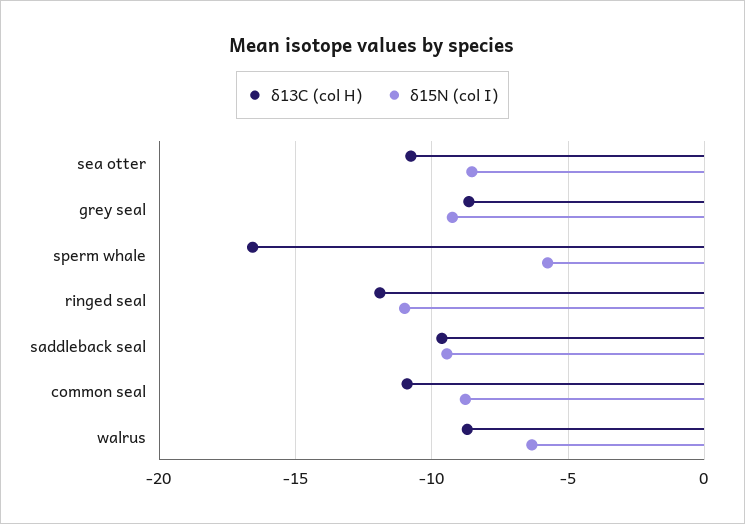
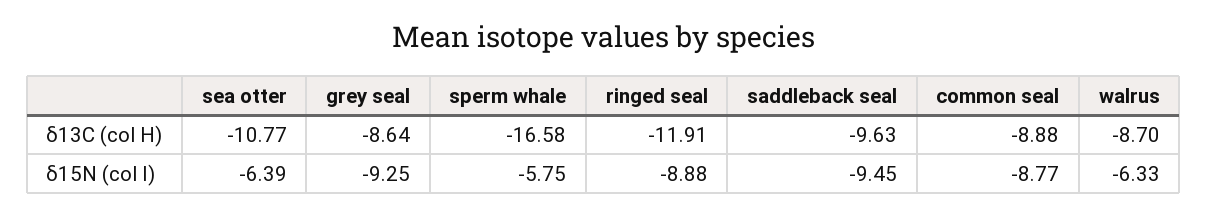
δ15N (col I), sea otter: -8.5 -> -6.39
δ15N (col I), ringed seal: -11 -> -8.88
δ13C (col H), common seal: -11 -> -8.88

